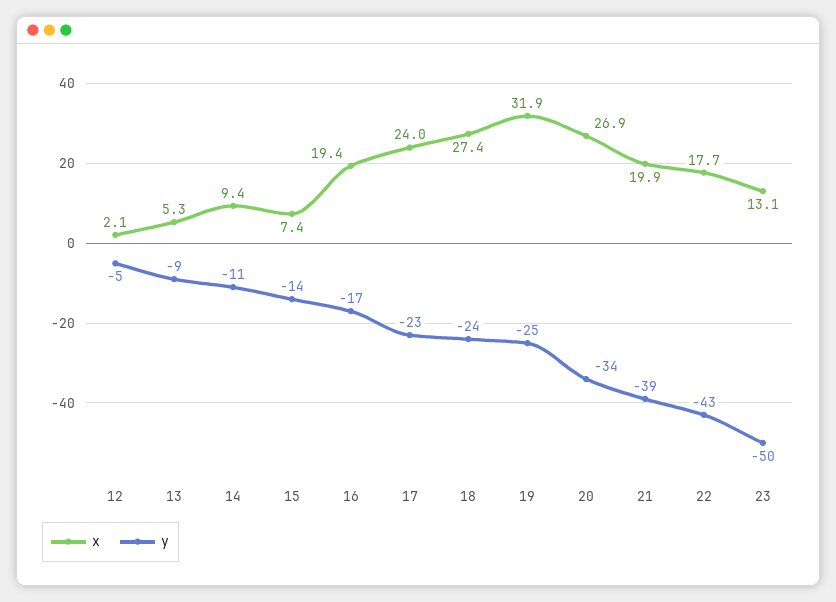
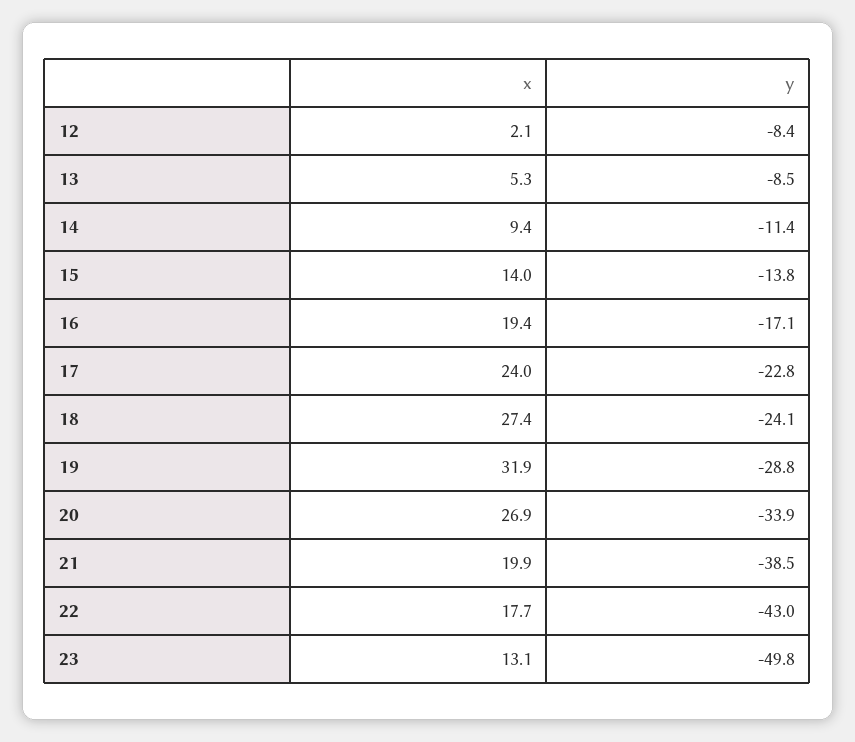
y, 12: -5 -> -8.4
x, 15: 7.4 -> 14
y, 19: -25 -> -28.8

